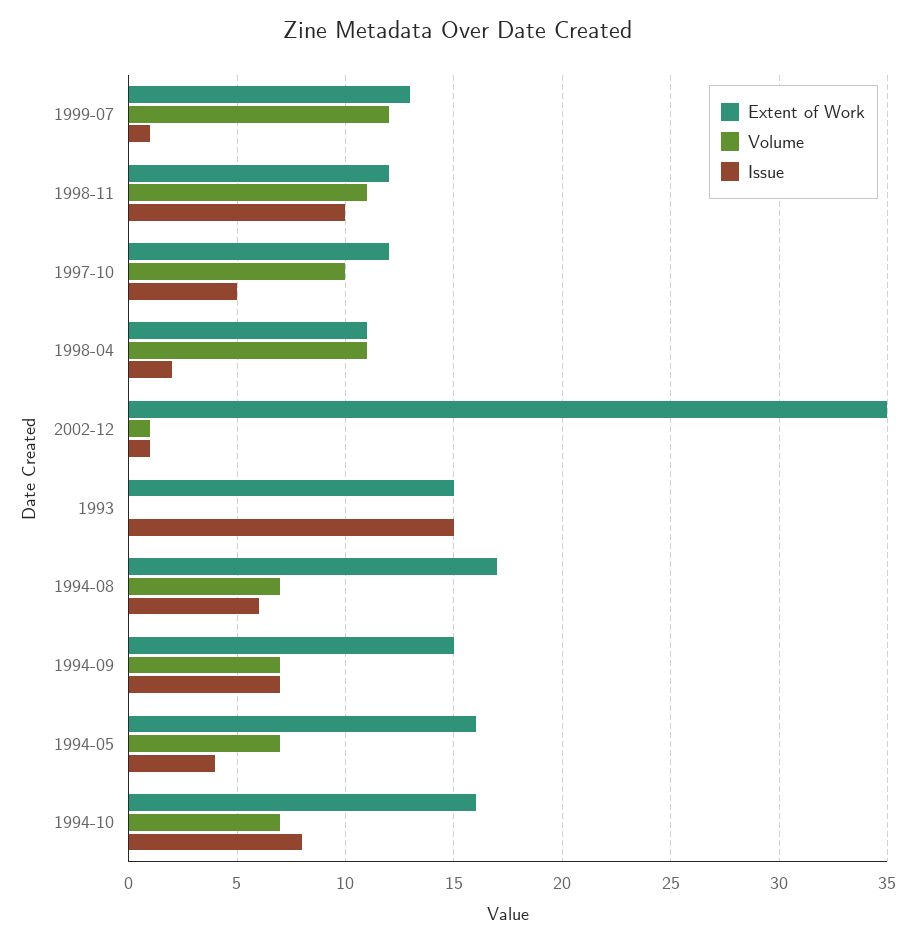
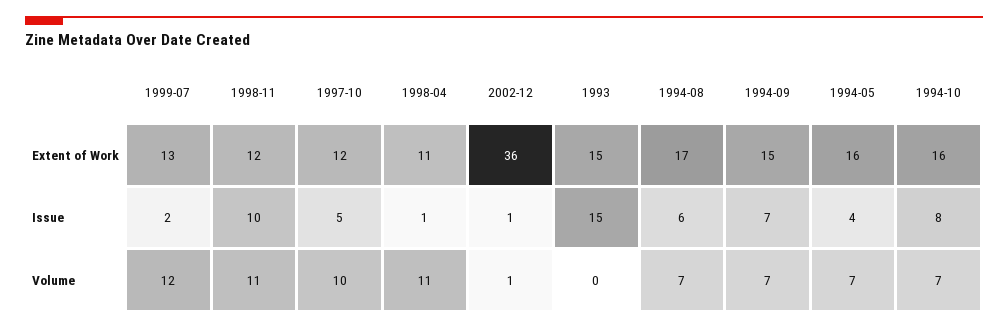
Issue, 1999-07: 1 -> 2
Issue, 1998-04: 2 -> 1
Extent of Work, 2002-12: 35 -> 36

